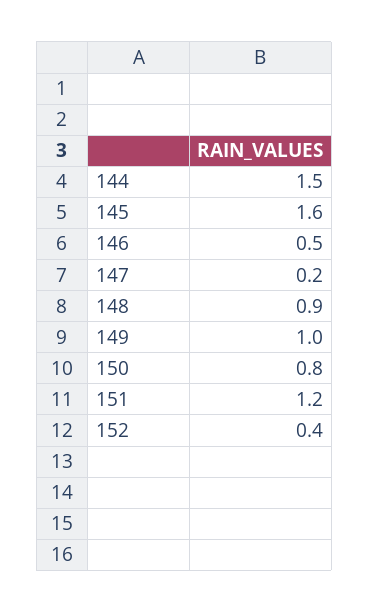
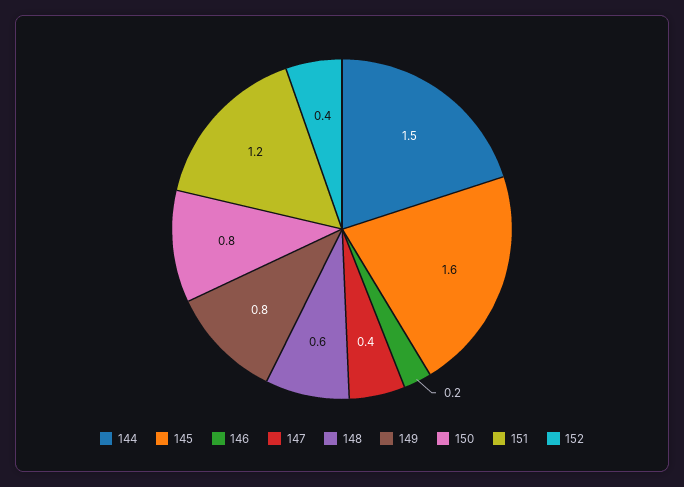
146: 0.5 -> 0.2
147: 0.2 -> 0.4
148: 0.9 -> 0.6
149: 1 -> 0.8

